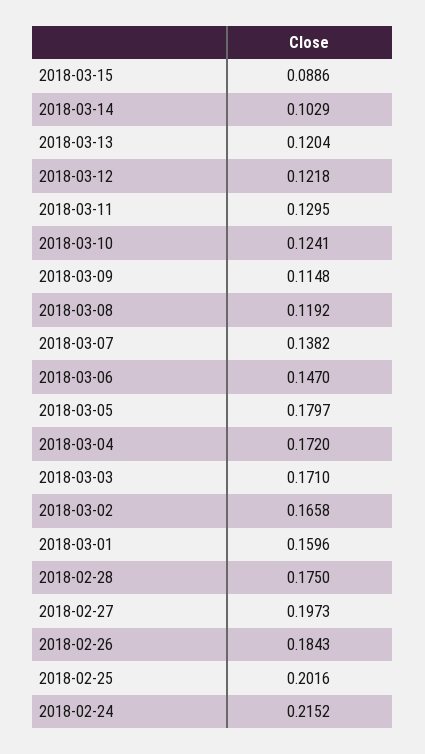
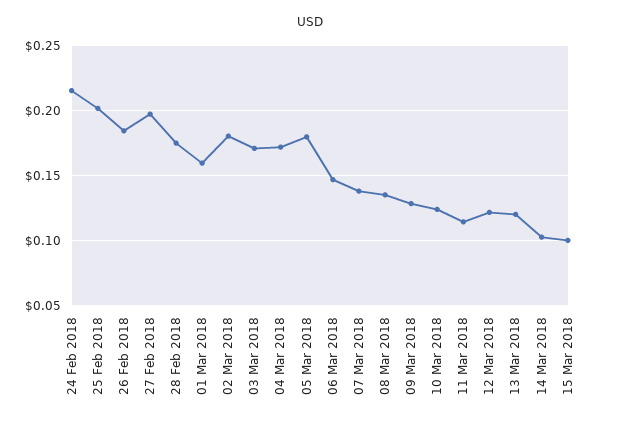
2018-03-15: 0.0886 -> 0.1
2018-03-11: 0.1295 -> 0.115
2018-03-09: 0.1148 -> 0.13
2018-03-08: 0.1192 -> 0.135
2018-03-02: 0.1658 -> 0.18

